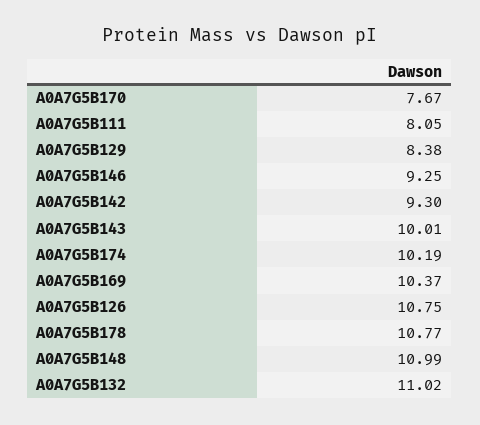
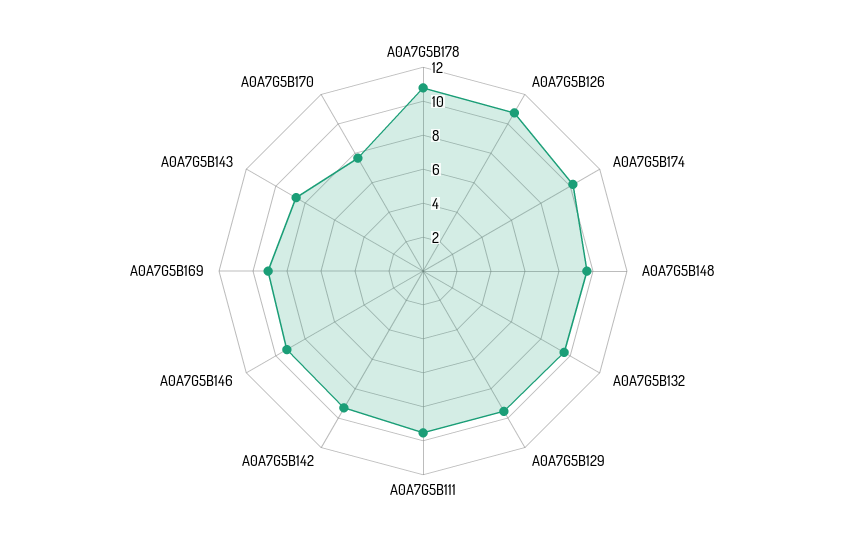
A0A7G5B111: 8.05 -> 9.5
A0A7G5B129: 8.38 -> 9.5
A0A7G5B143: 10.01 -> 8.5
A0A7G5B169: 10.37 -> 9
A0A7G5B148: 10.99 -> 9.5
A0A7G5B132: 11.02 -> 9.5

